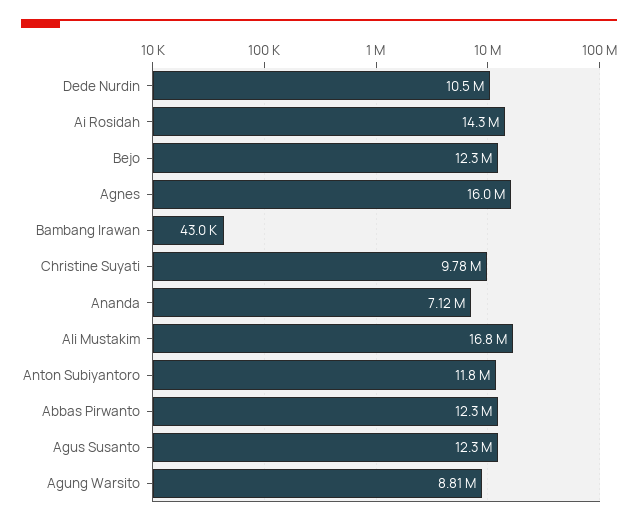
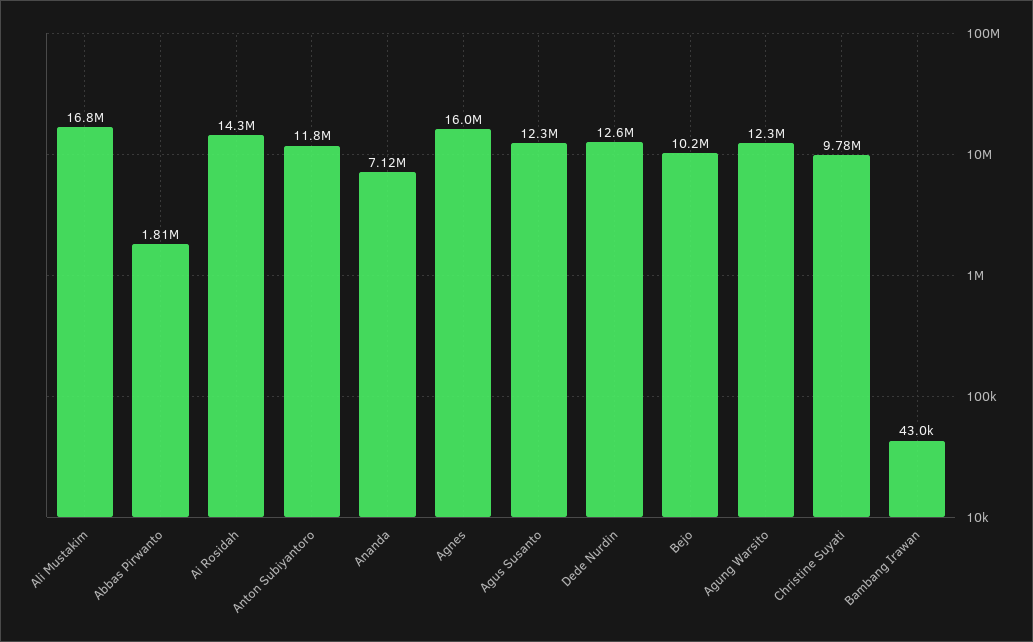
Dede Nurdin: 10500000 -> 12600000
Bejo: 12300000 -> 10200000
Abbas Pirwanto: 12300000 -> 1810000
Agung Warsito: 8810000 -> 12300000

